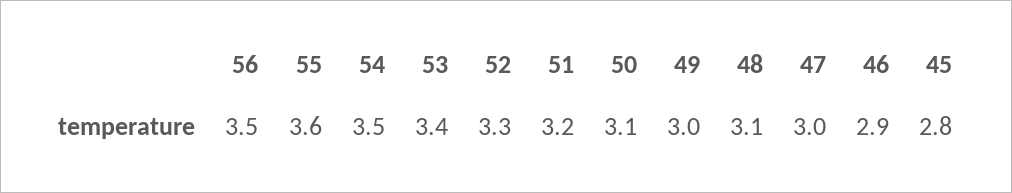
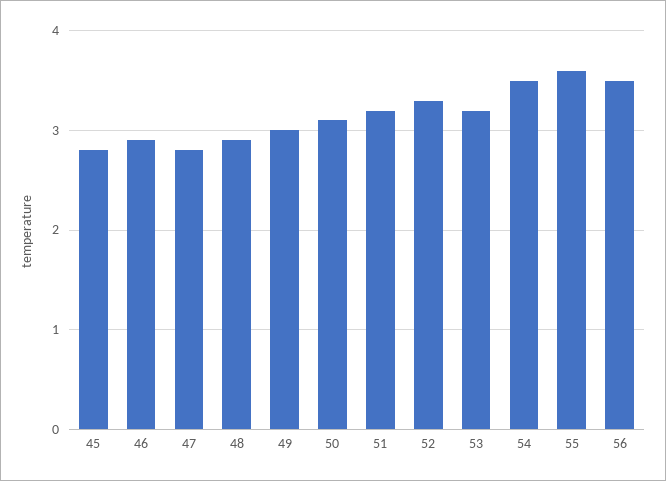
53: 3.4 -> 3.2
48: 3.1 -> 2.9
47: 3 -> 2.8

